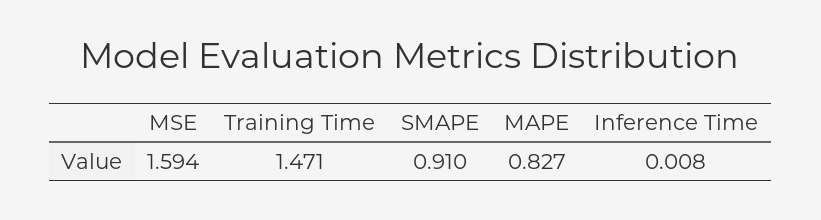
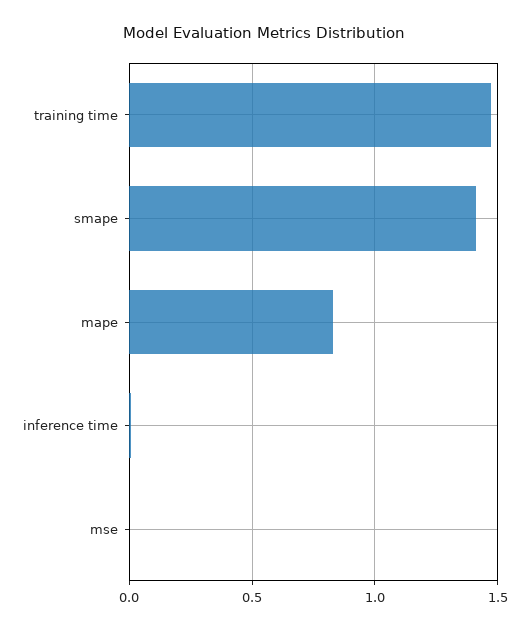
MSE: 1.594 -> 0
SMAPE: 0.91 -> 1.4

